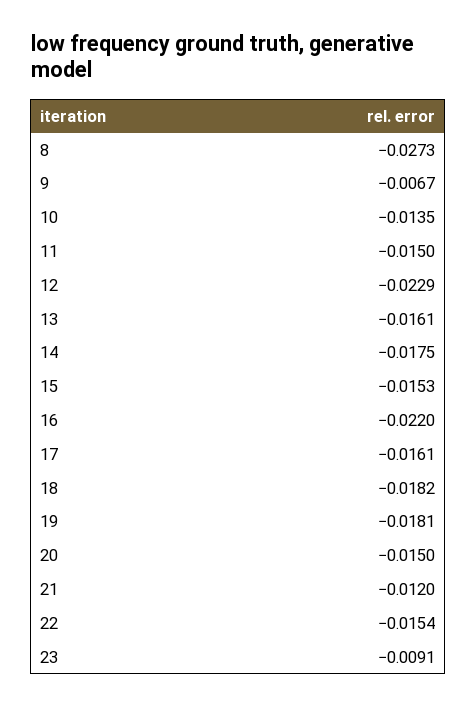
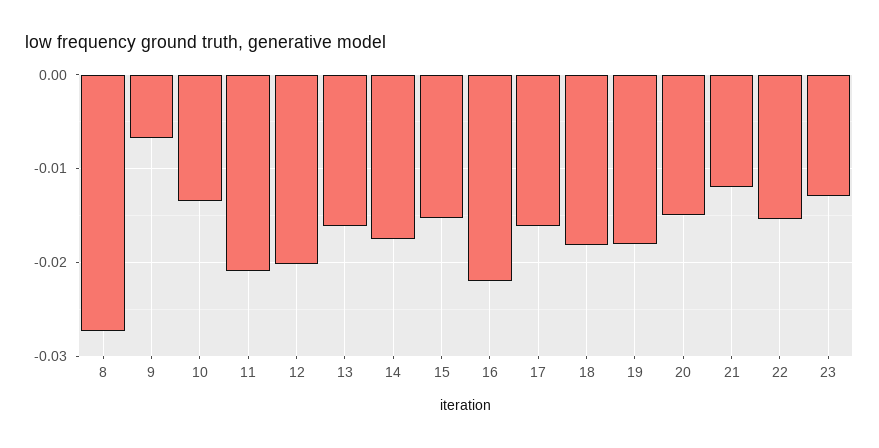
11: -0.015 -> -0.021
12: -0.0229 -> -0.02
23: -0.0091 -> -0.013

